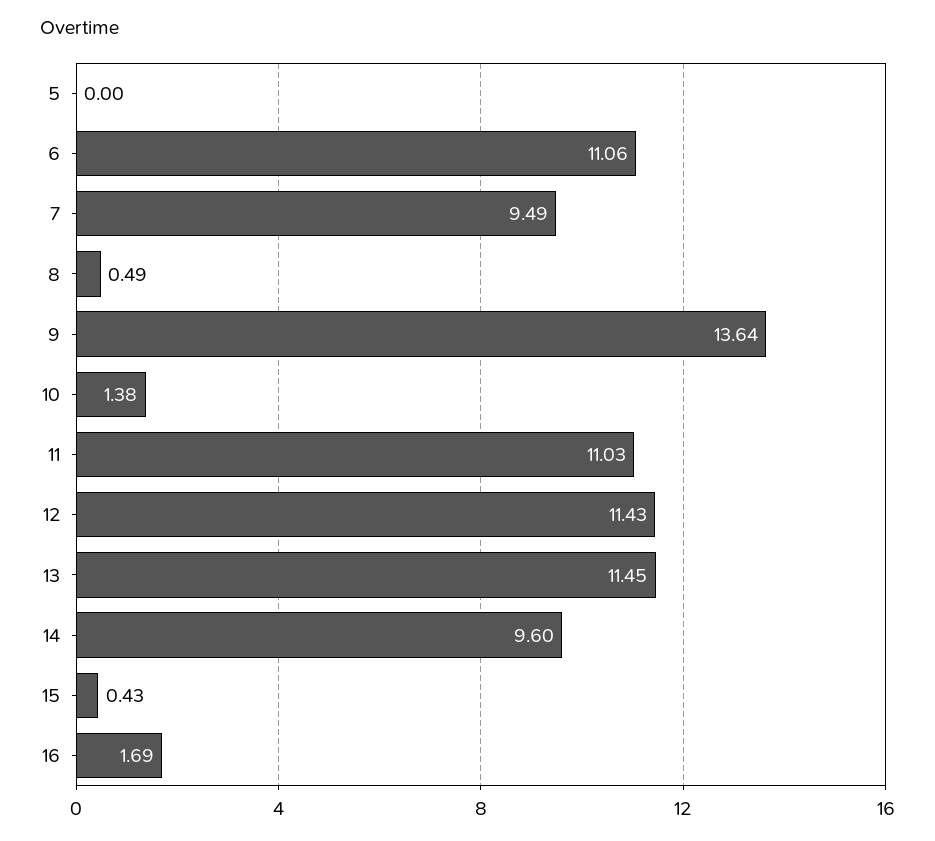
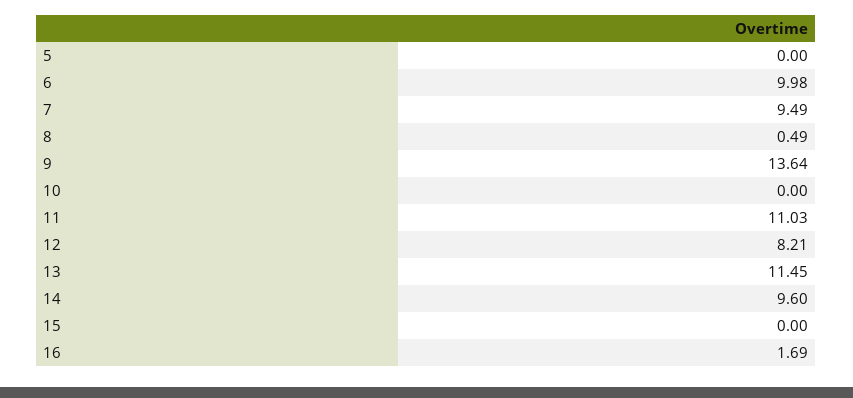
6: 11.06 -> 9.98
10: 1.38 -> 0
12: 11.43 -> 8.21
15: 0.43 -> 0

